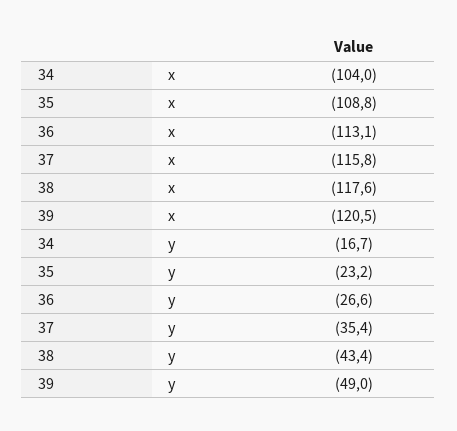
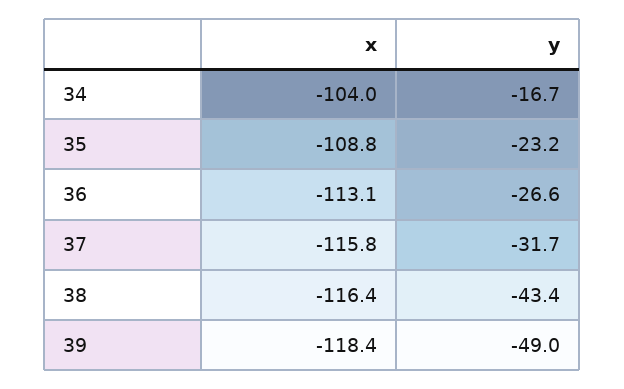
38, x: -117.6 -> -116.4
39, x: -120.5 -> -118.4
37, y: -35.4 -> -31.7

